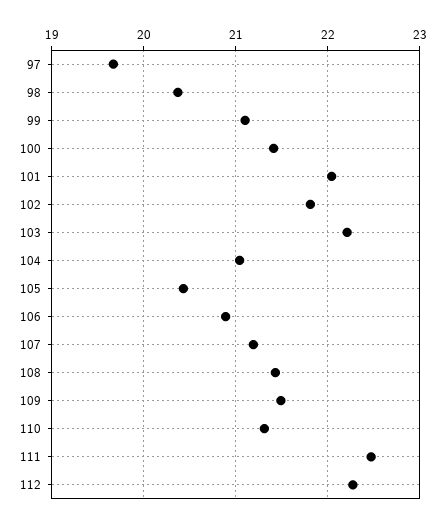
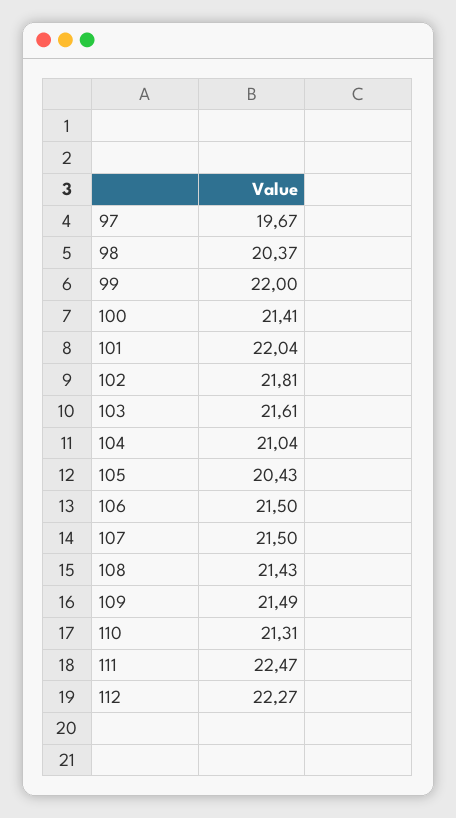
99: 21.1 -> 22
103: 22.2 -> 21.61
106: 20.9 -> 21.5
107: 21.2 -> 21.5

